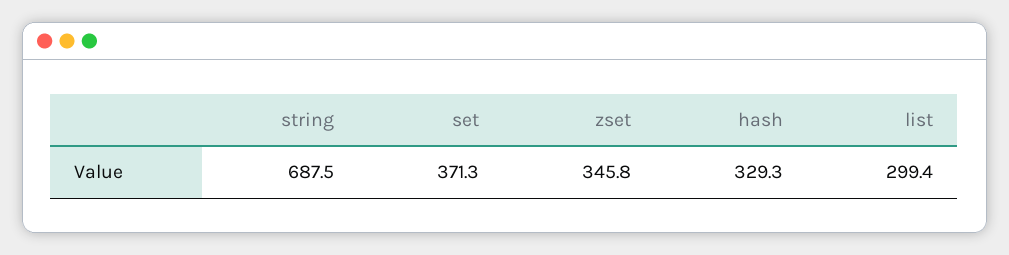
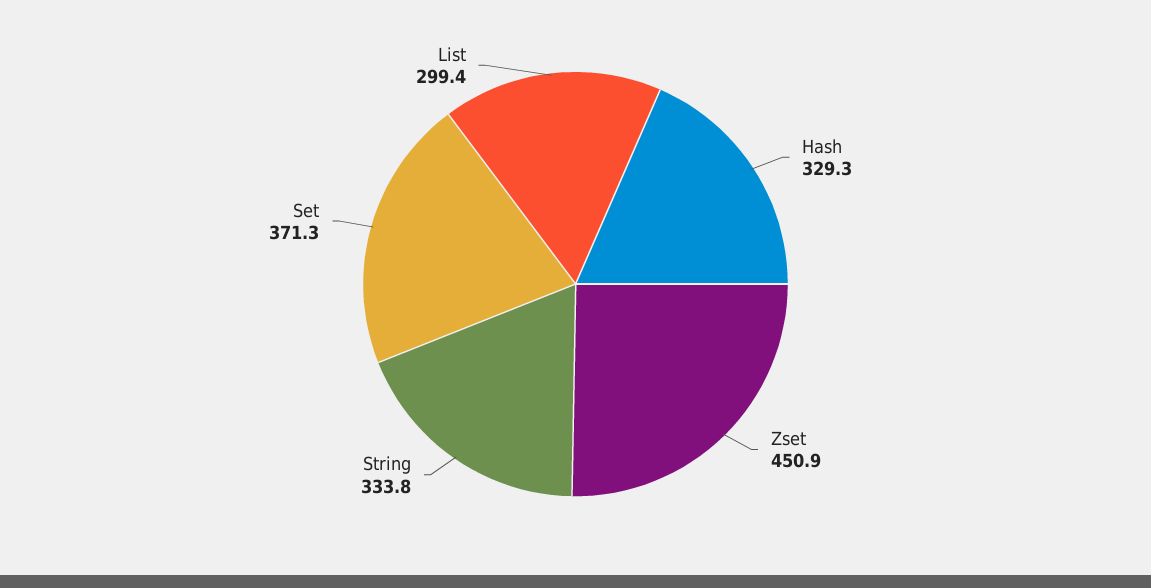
string: 687.5 -> 333.8
zset: 345.8 -> 450.9

